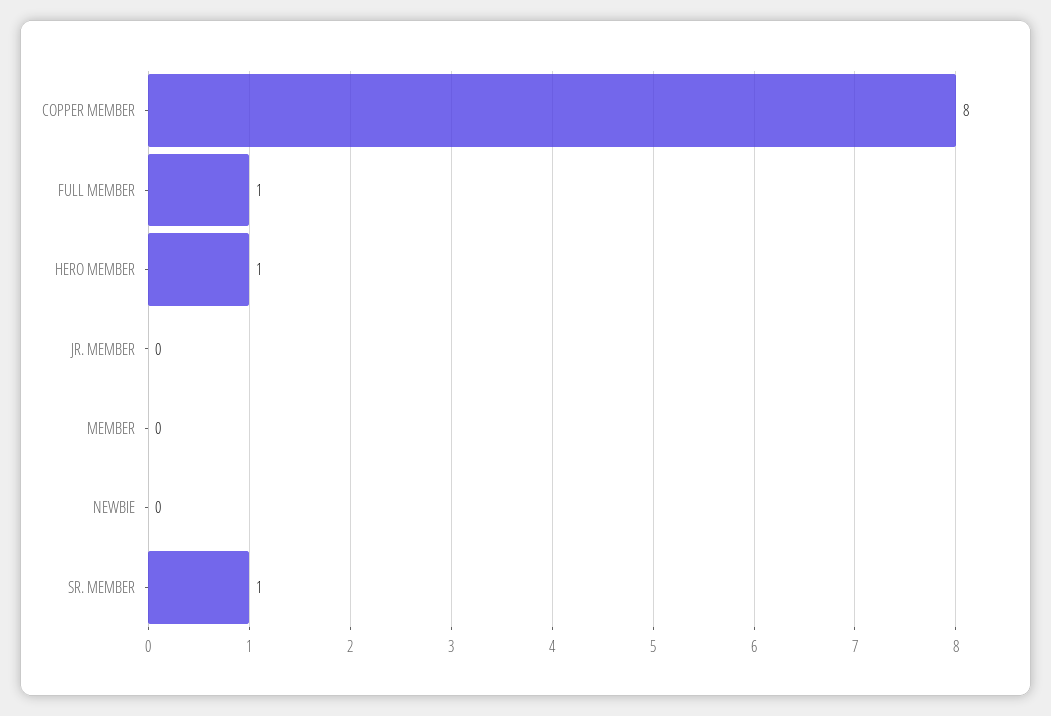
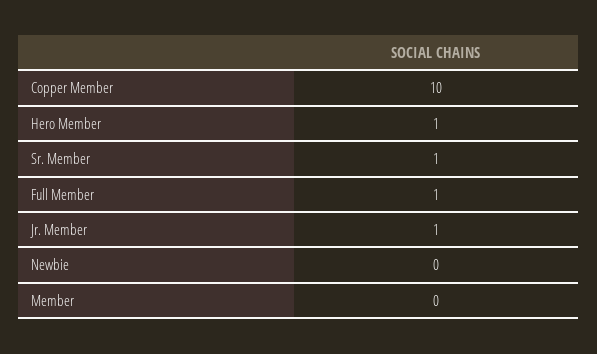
COPPER MEMBER: 8 -> 10
JR. MEMBER: 0 -> 1

